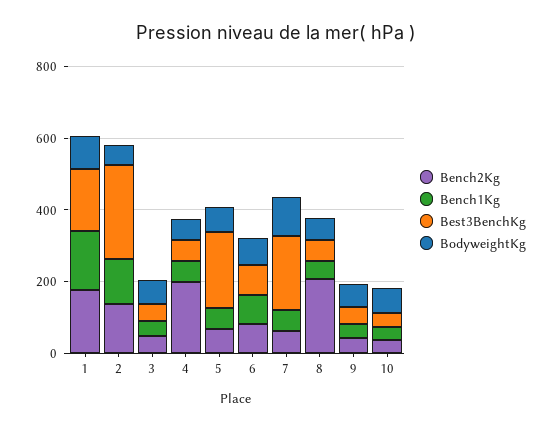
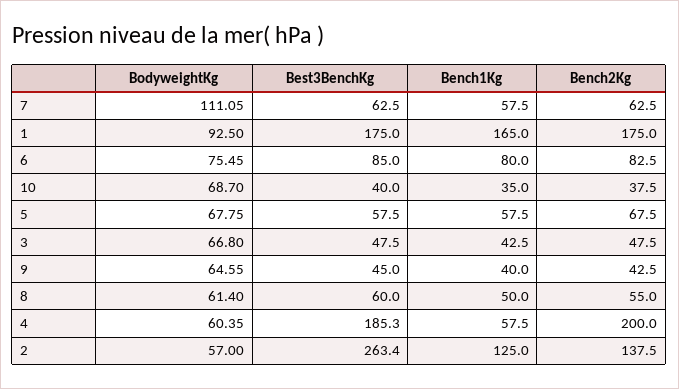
Best3BenchKg, 4: 50 -> 185.3
Best3BenchKg, 5: 200 -> 57.5
Best3BenchKg, 7: 200 -> 62.5
Bench2Kg, 8: 200 -> 55

